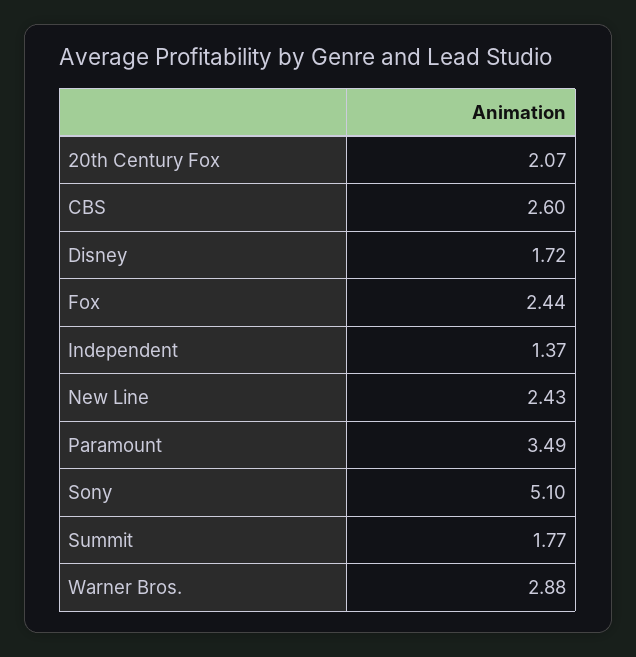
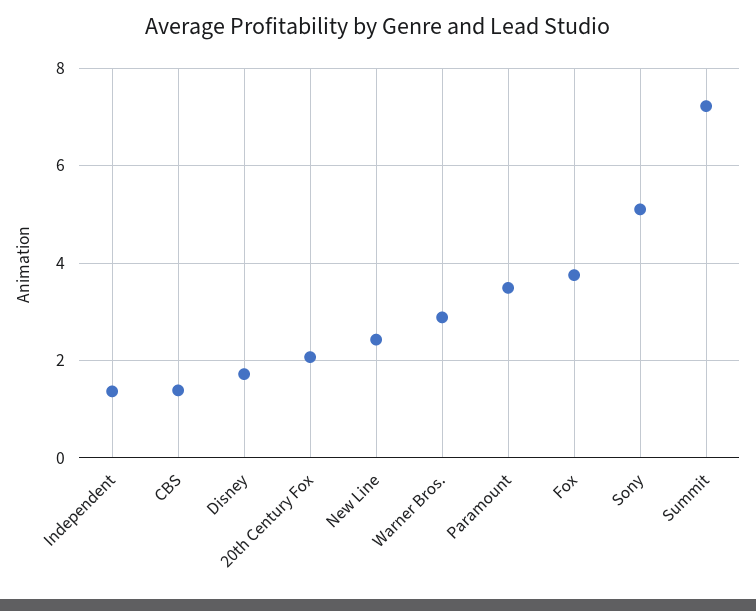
CBS: 2.6 -> 1.4
Fox: 2.44 -> 3.8
Summit: 1.77 -> 7.2

